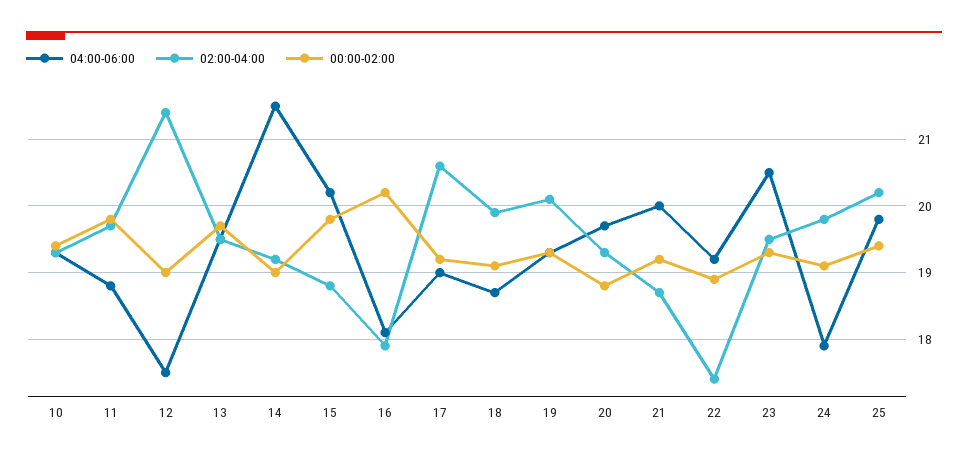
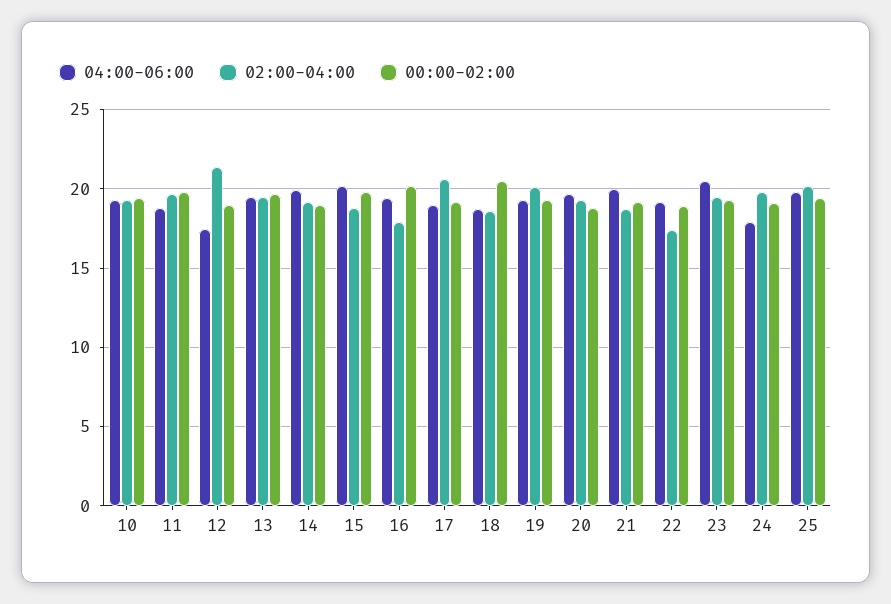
04:00-06:00, 14: 21.5 -> 20
04:00-06:00, 16: 18.1 -> 19.5
02:00-04:00, 18: 19.9 -> 18.5
00:00-02:00, 18: 19.1 -> 20.5

